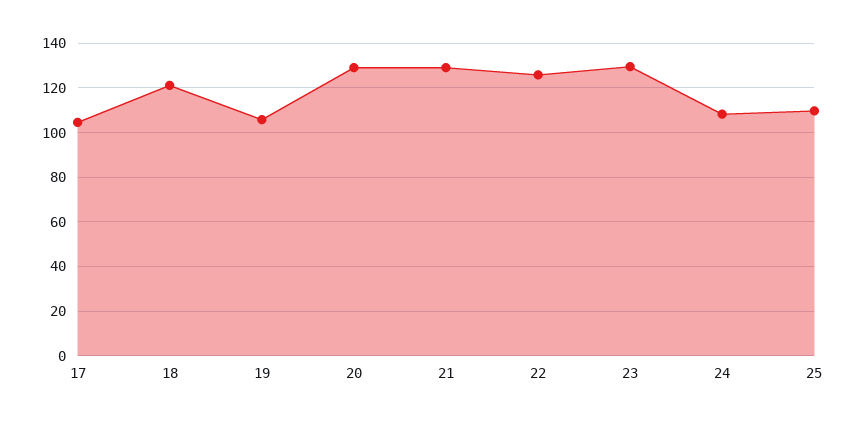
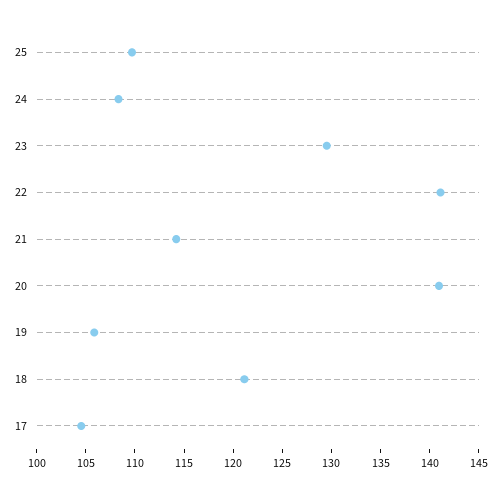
20: 130 -> 141
21: 130 -> 114
22: 125 -> 141

